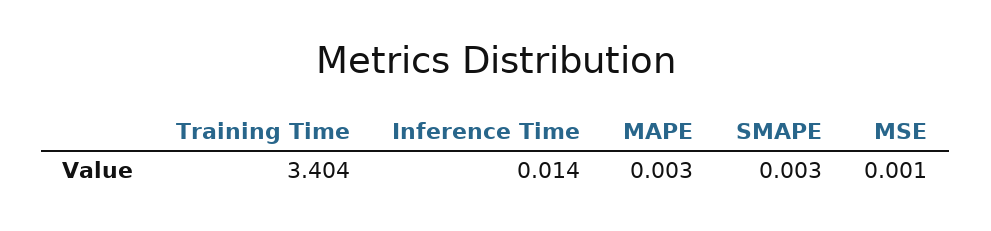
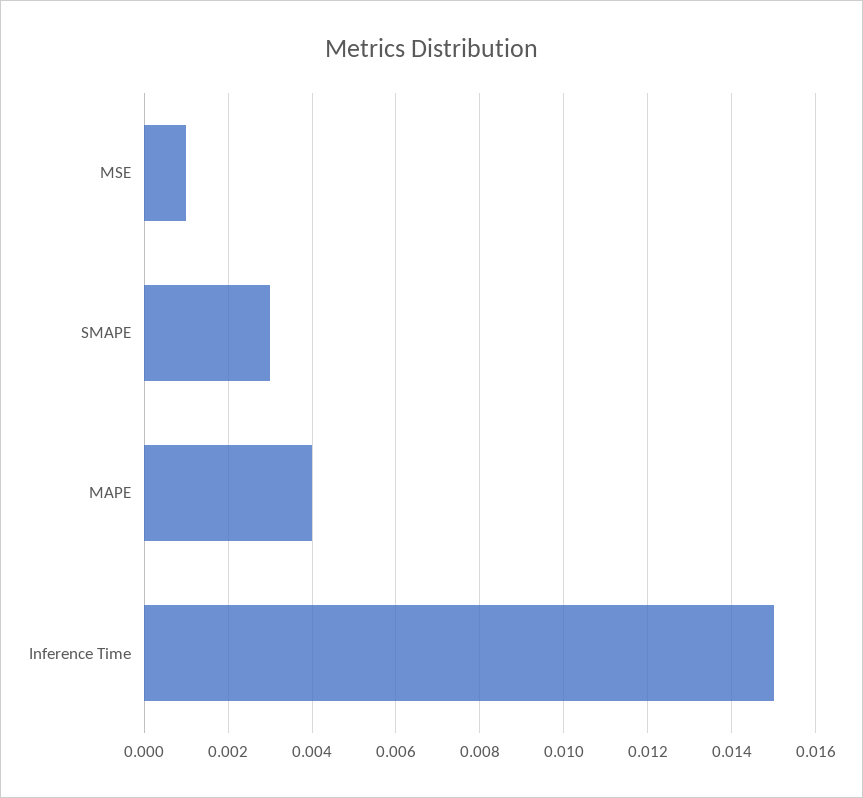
Training Time: 3.404 -> none
Inference Time: 0.014 -> 0.015
MAPE: 0.003 -> 0.004

